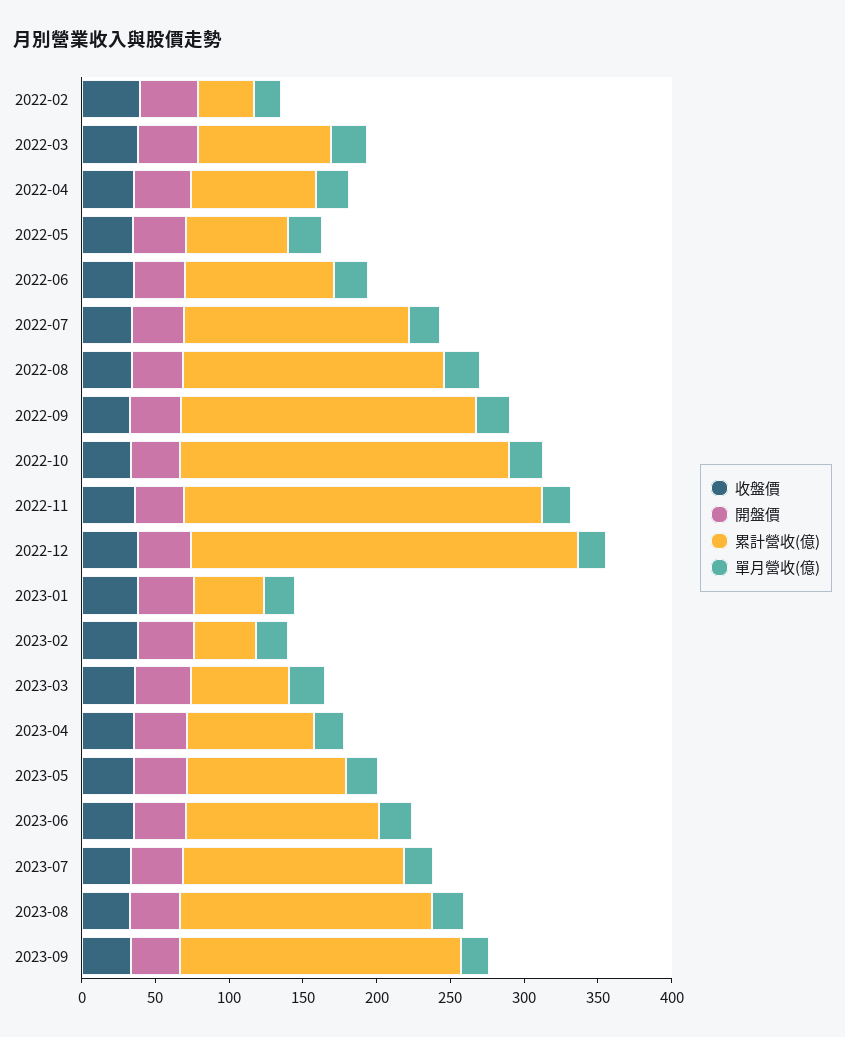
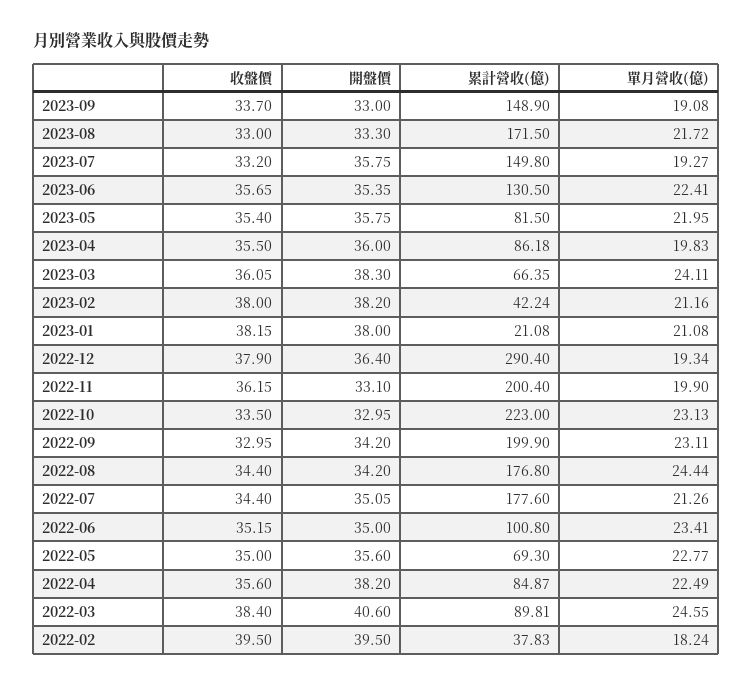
累計營收(億), 2022-07: 150 -> 177.6
累計營收(億), 2022-11: 240 -> 200.4
累計營收(億), 2022-12: 260 -> 290.4
累計營收(億), 2023-01: 50 -> 21.08
累計營收(億), 2023-05: 110 -> 81.5
累計營收(億), 2023-09: 190 -> 148.9

